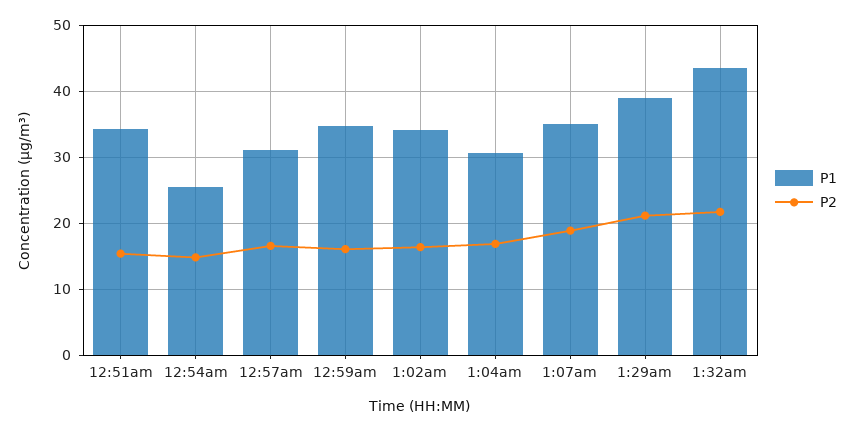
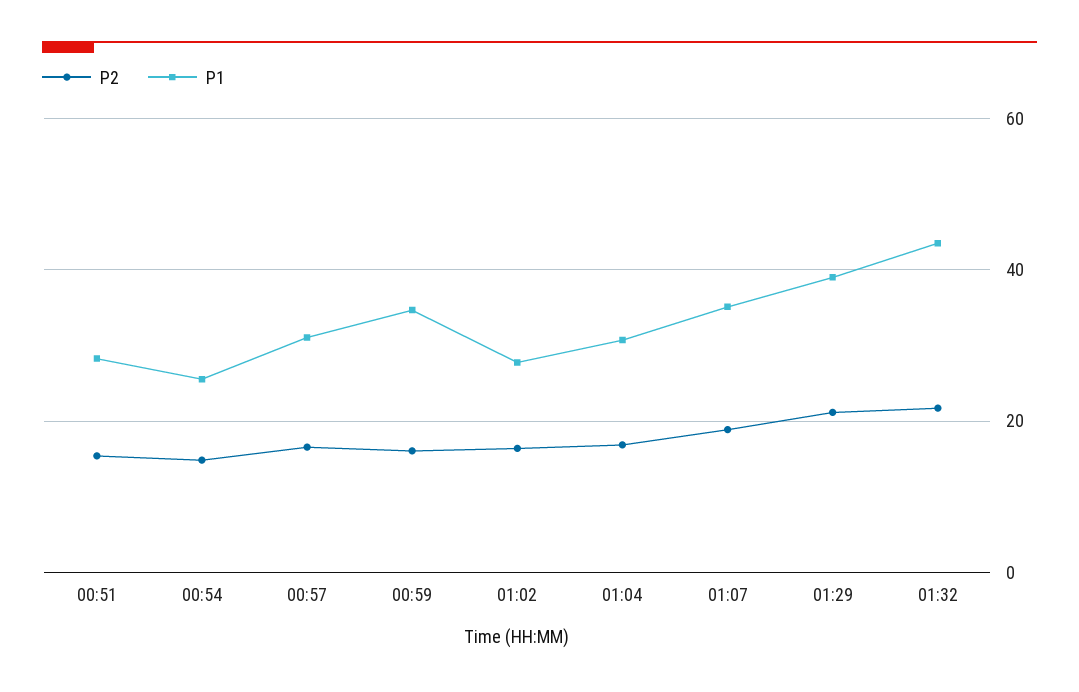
P1, 12:51am: 34 -> 28
P1, 1:02am: 34 -> 28

